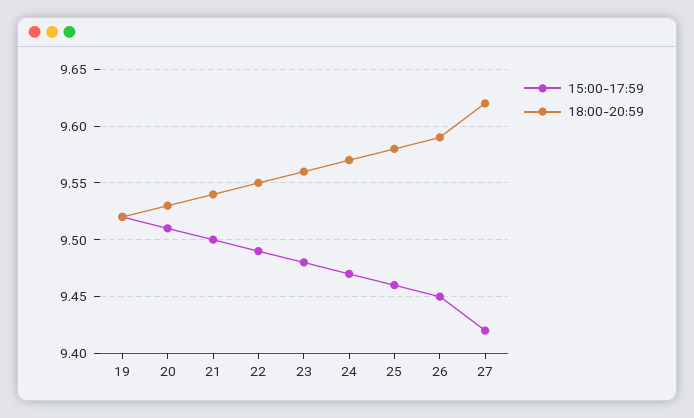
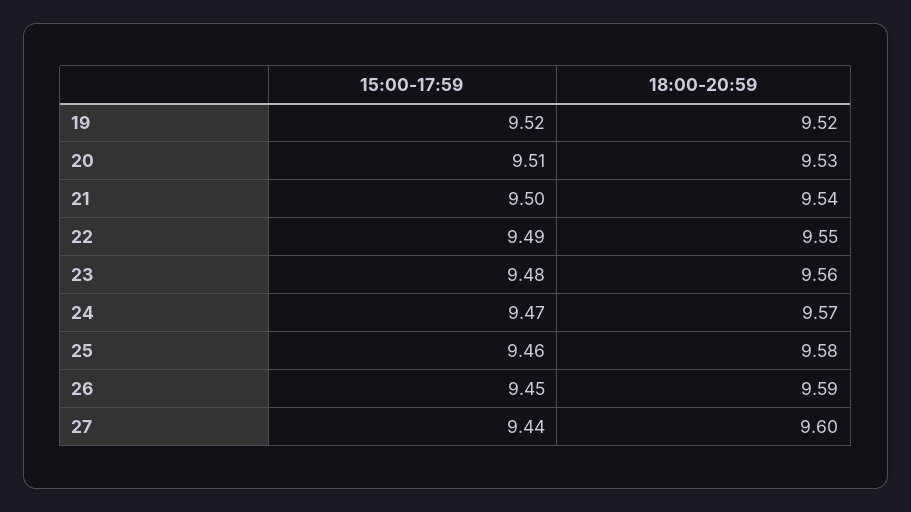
15:00-17:59, 27: 9.42 -> 9.44
18:00-20:59, 27: 9.62 -> 9.6

